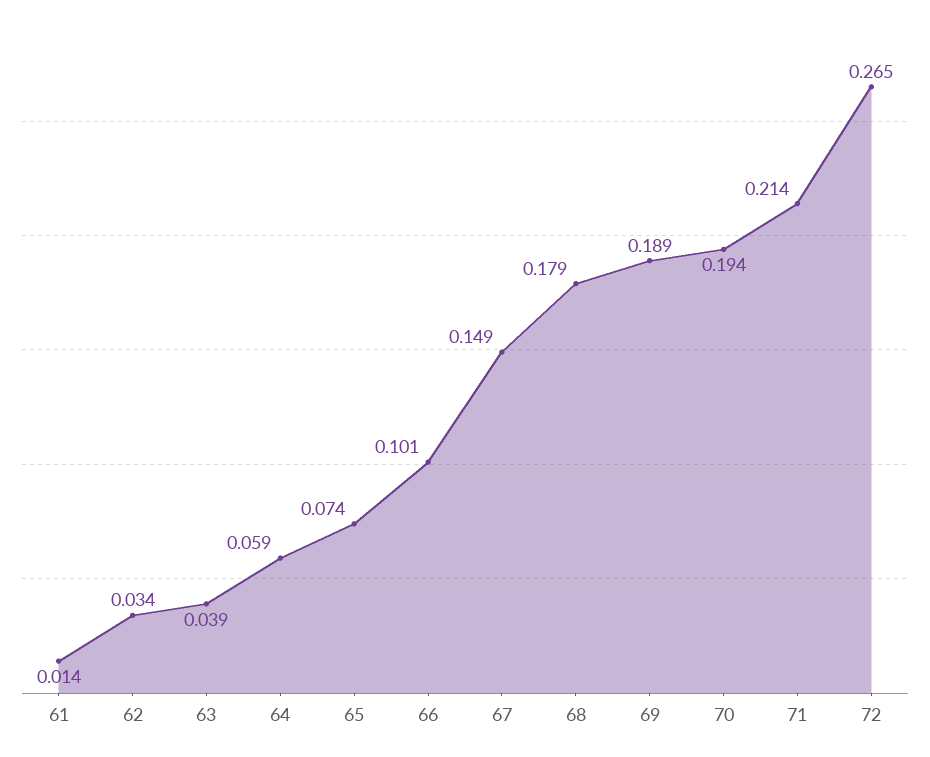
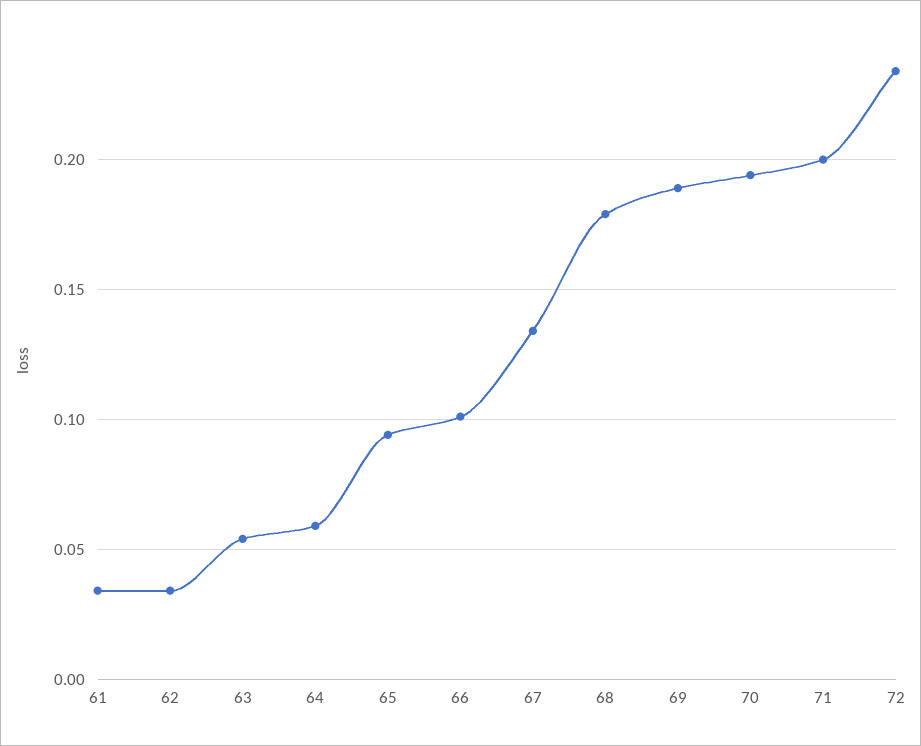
61: 0.014 -> 0.035
63: 0.039 -> 0.055
65: 0.074 -> 0.095
67: 0.149 -> 0.135
71: 0.214 -> 0.2
72: 0.265 -> 0.235

